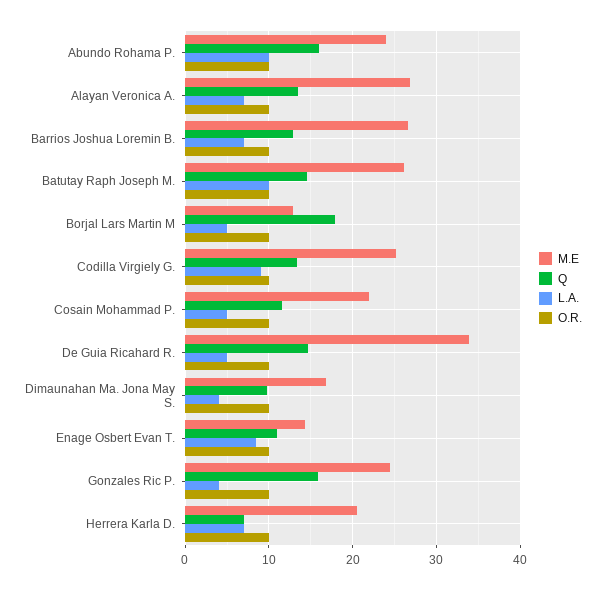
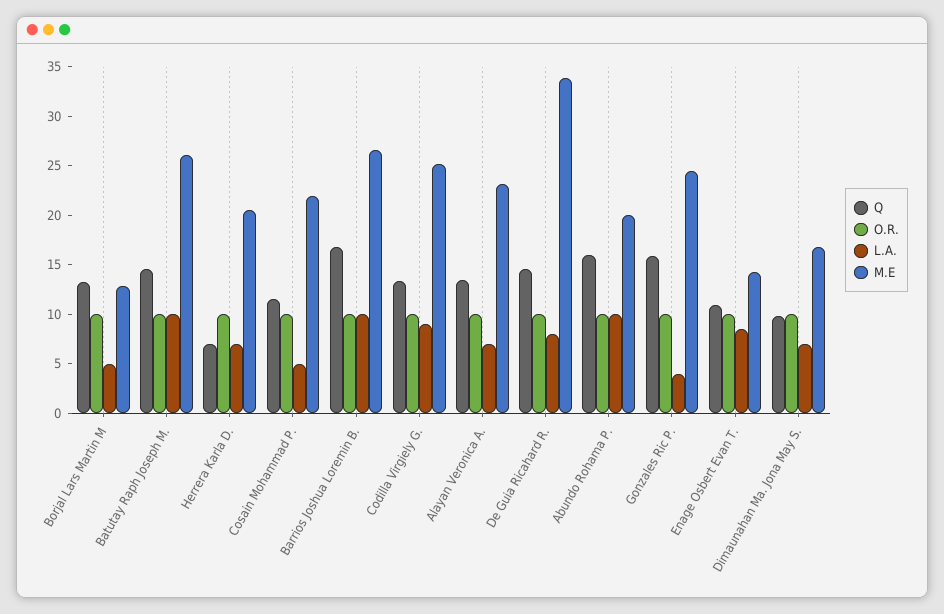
M.E, Abundo Rohama P.: 24 -> 20
M.E, Alayan Veronica A.: 27 -> 23
Q, Barrios Joshua Loremin B.: 13 -> 17
L.A., Barrios Joshua Loremin B.: 7 -> 10
Q, Borjal Lars Martin M: 18 -> 13
L.A., De Guia Ricahard R.: 5 -> 8
L.A., Dimaunahan Ma. Jona May S.: 4 -> 7

